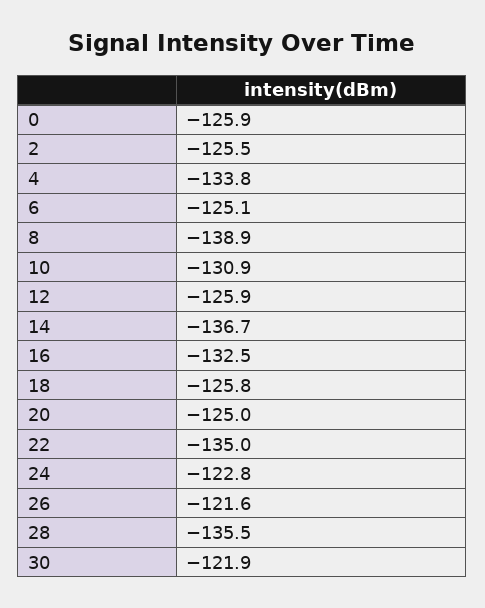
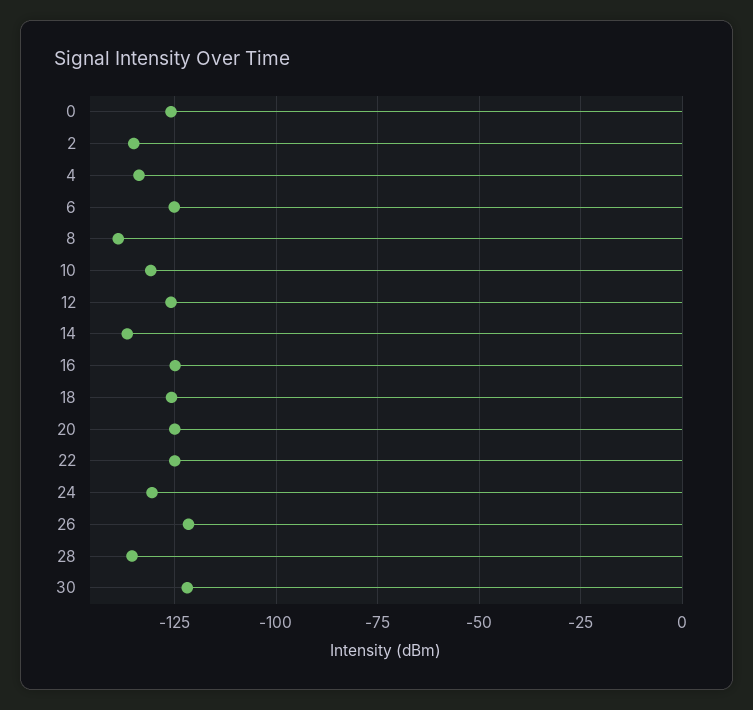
2: -125.5 -> -135
16: -132.5 -> -125
22: -135 -> -125
24: -122.8 -> -130

